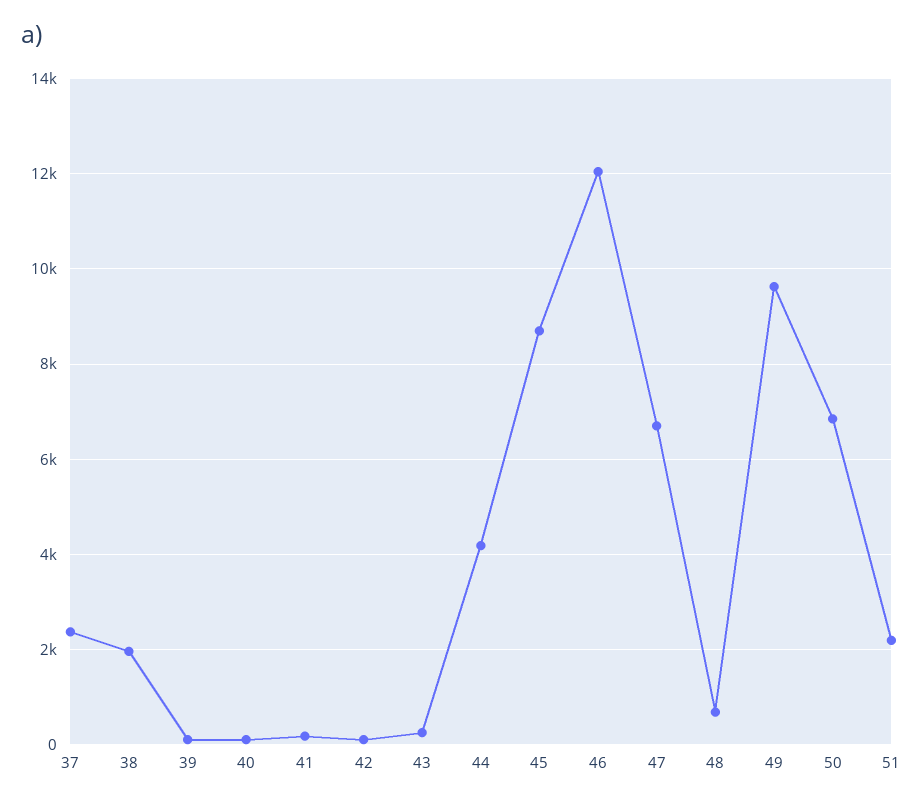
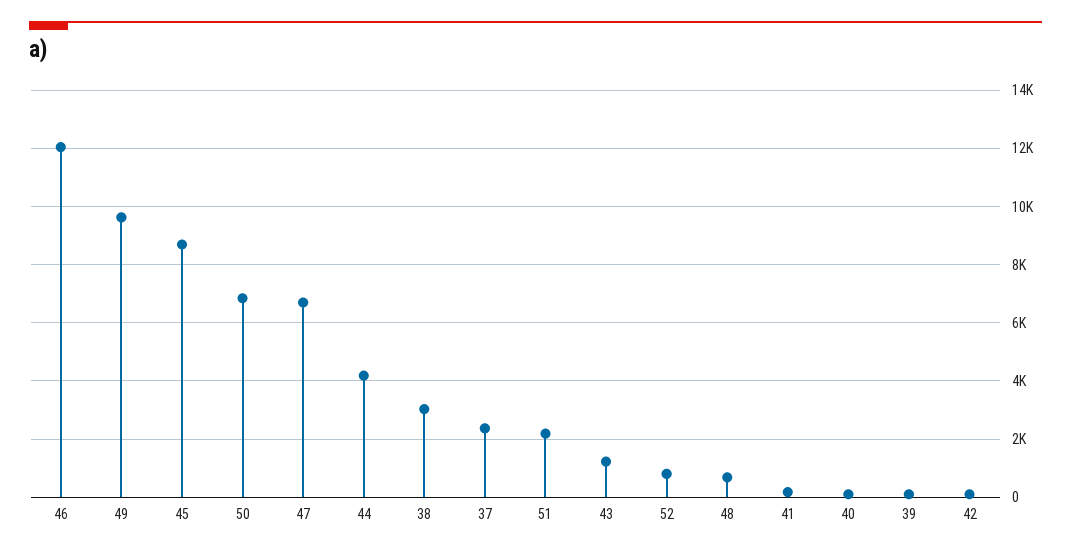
38: 2000 -> 3000
43: 200 -> 1250
52: none -> 750

